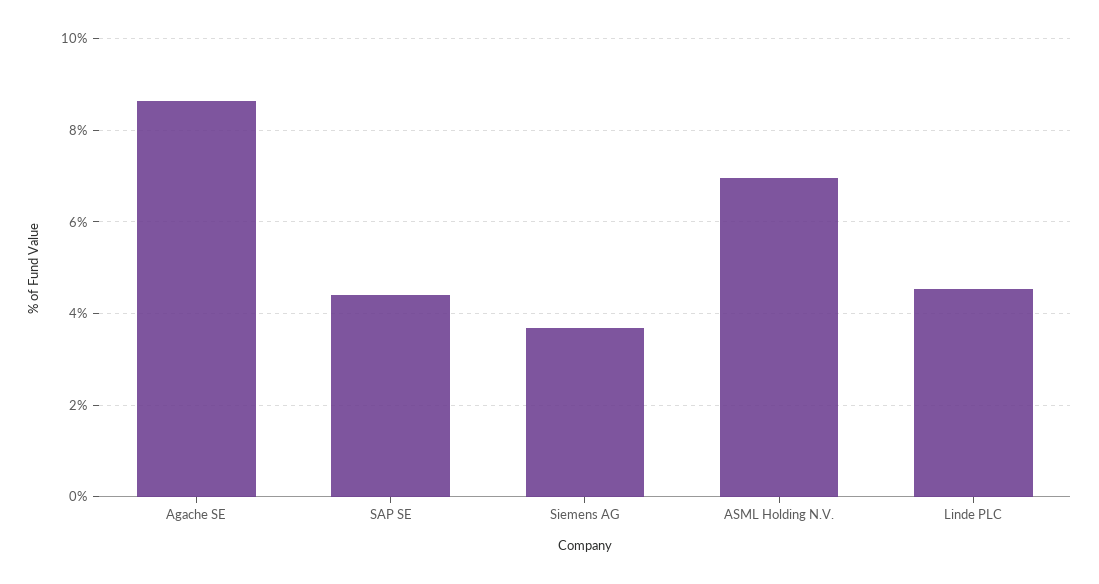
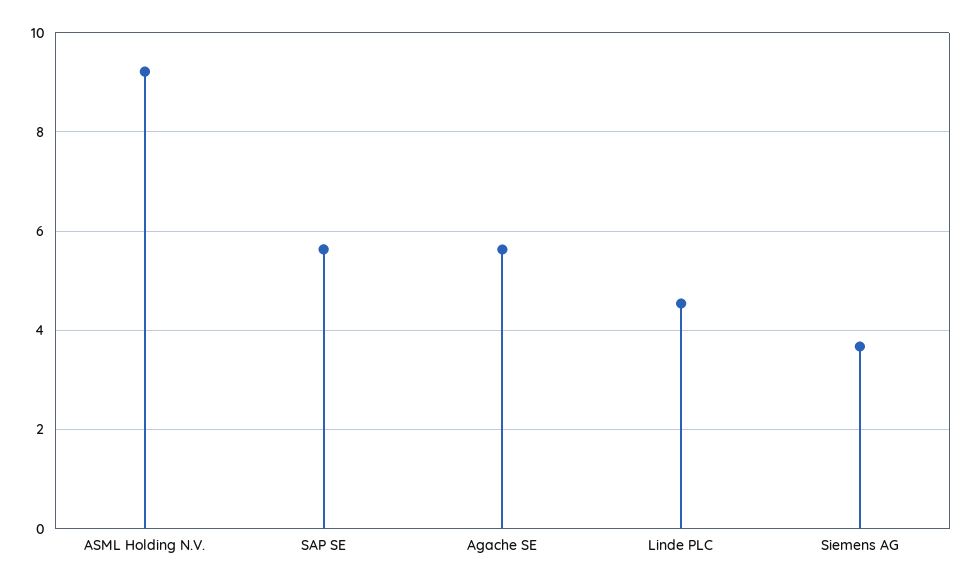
Agache SE: 8.6 -> 5.6
SAP SE: 4.4 -> 5.6
ASML Holding N.V.: 7 -> 9.2

